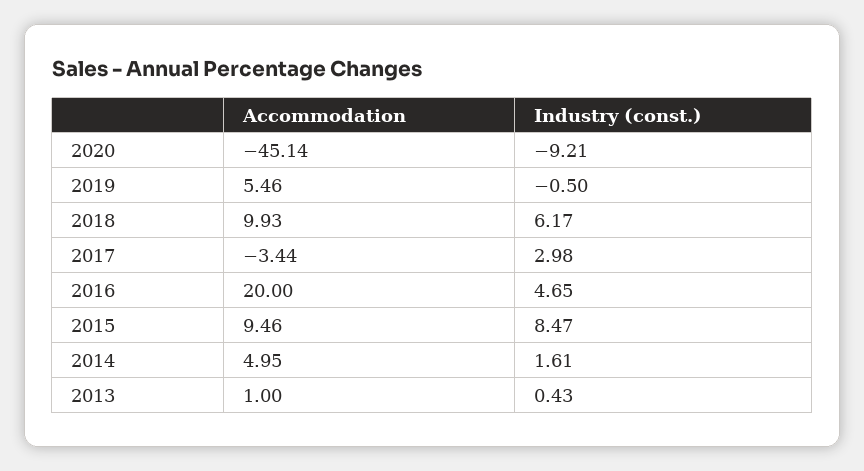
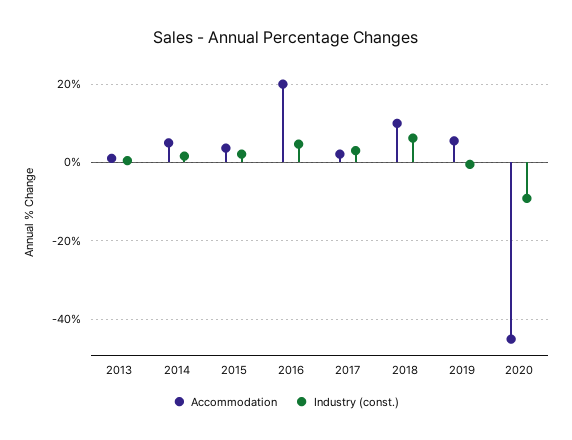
Accommodation, 2017: -3.44 -> 2
Accommodation, 2015: 9.46 -> 4
Industry (const.), 2015: 8.47 -> 2

